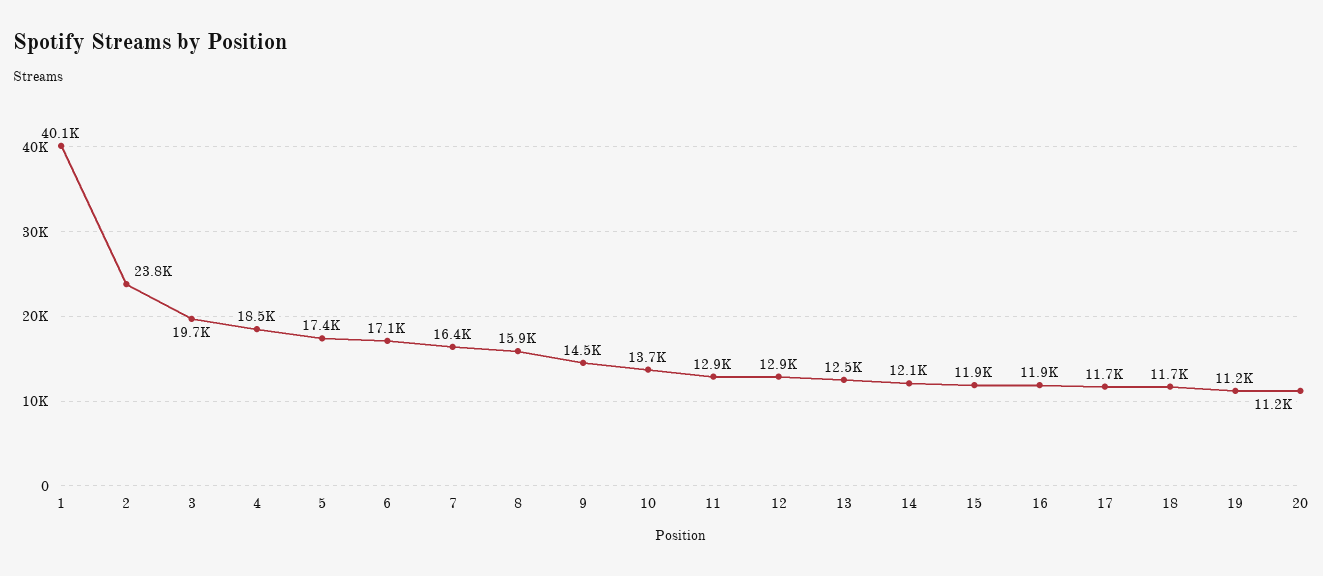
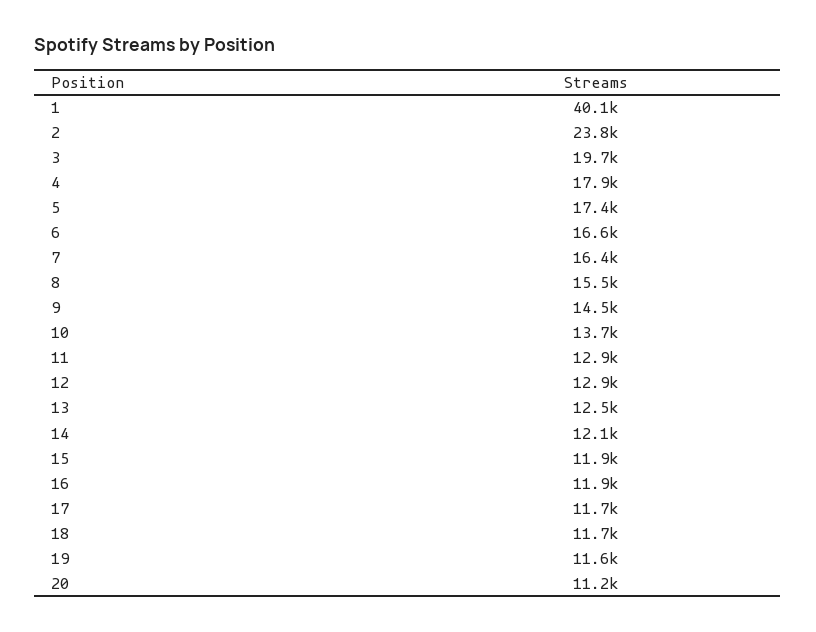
4: 18500 -> 17900
6: 17100 -> 16600
8: 15900 -> 15500
19: 11200 -> 11600

